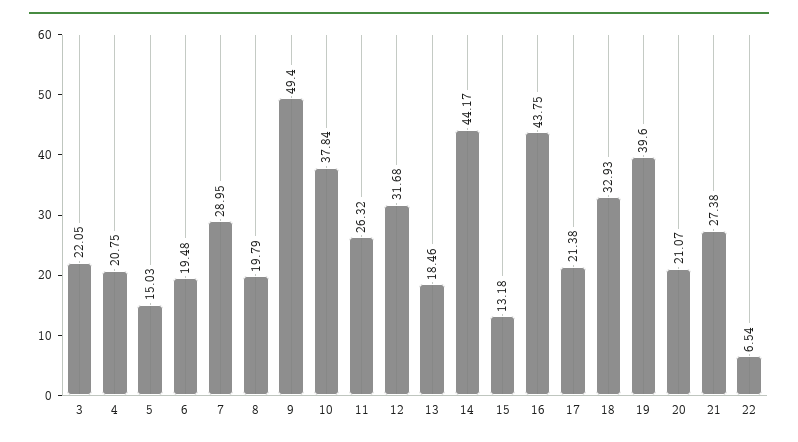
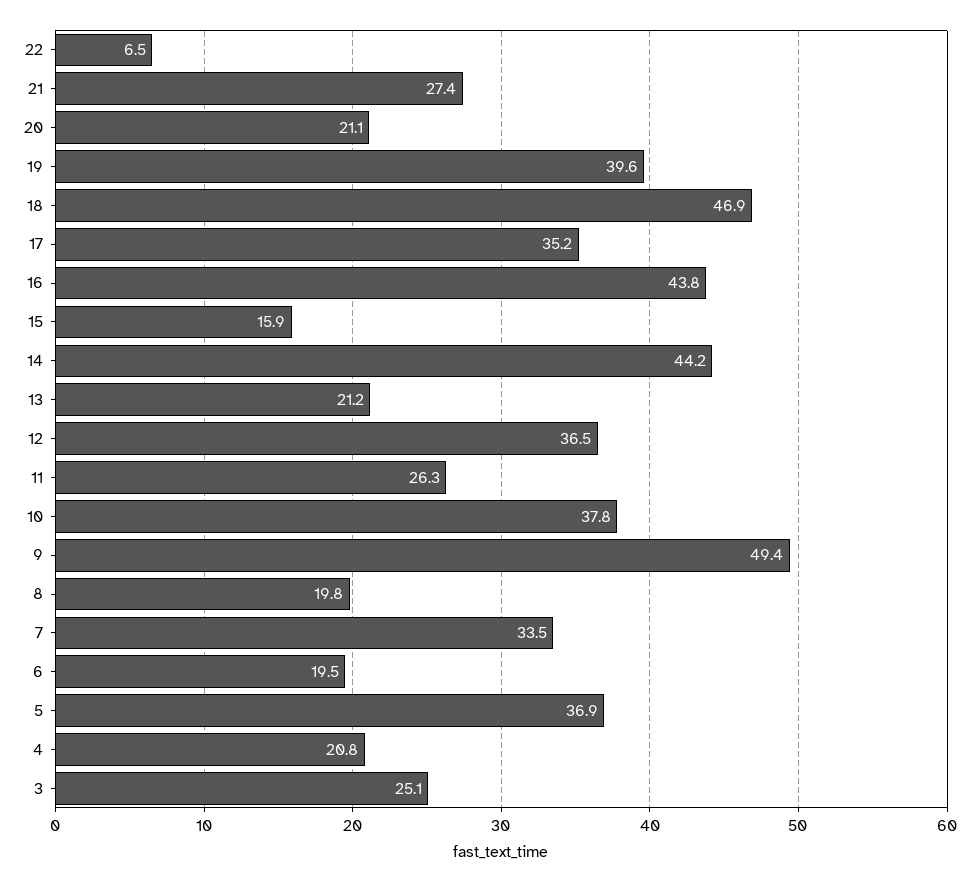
3: 22.05 -> 25.1
5: 15.03 -> 36.9
7: 28.95 -> 33.5
12: 31.68 -> 36.5
13: 18.46 -> 21.2
15: 13.18 -> 15.9
17: 21.38 -> 35.2
18: 32.93 -> 46.9

